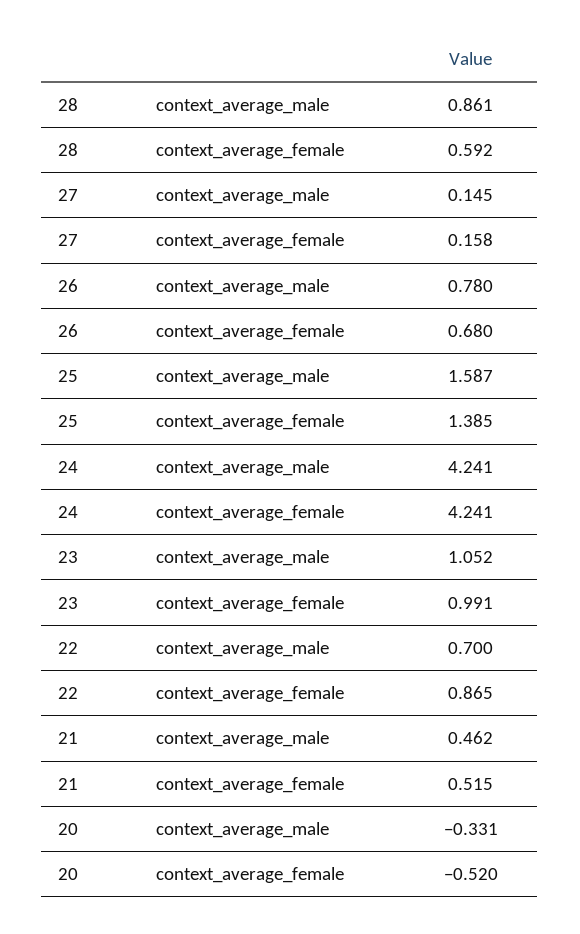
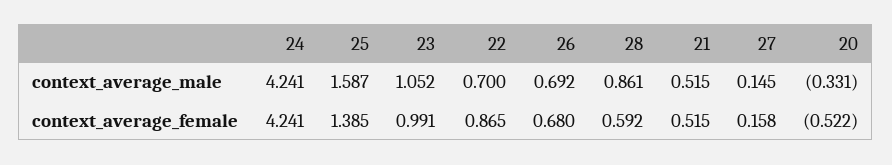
26, context_average_male: 0.78 -> 0.692
21, context_average_male: 0.462 -> 0.515
20, context_average_female: -0.52 -> -0.522

